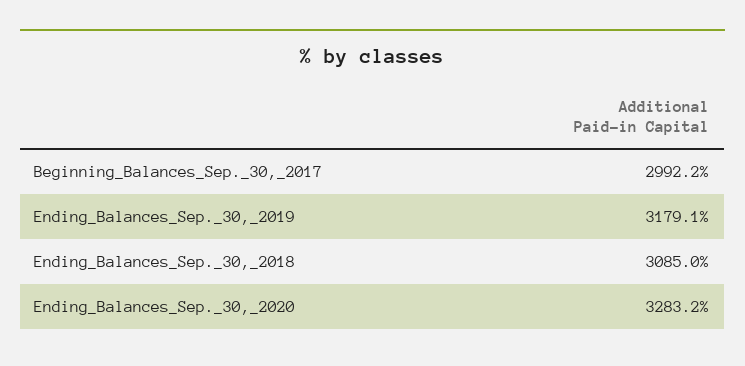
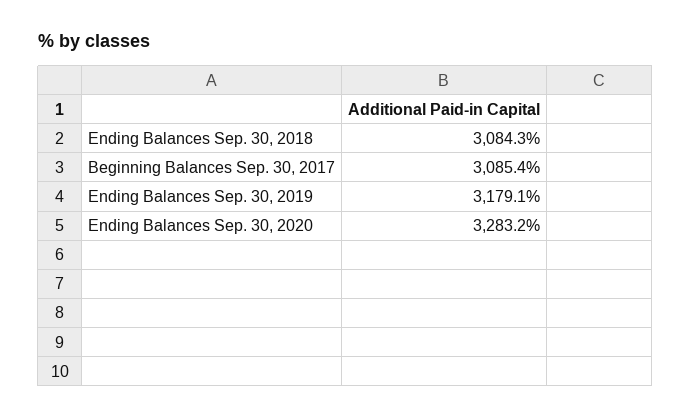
Beginning_Balances_Sep._30,_2017: 2992.2 -> 3085.4
Ending_Balances_Sep._30,_2018: 3085 -> 3084.3

